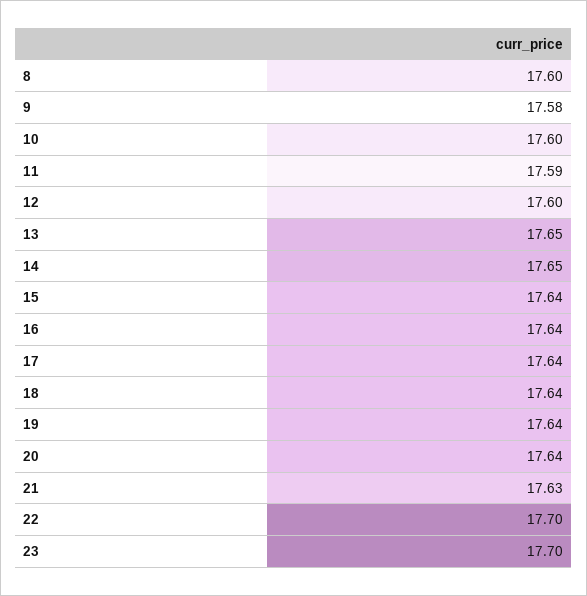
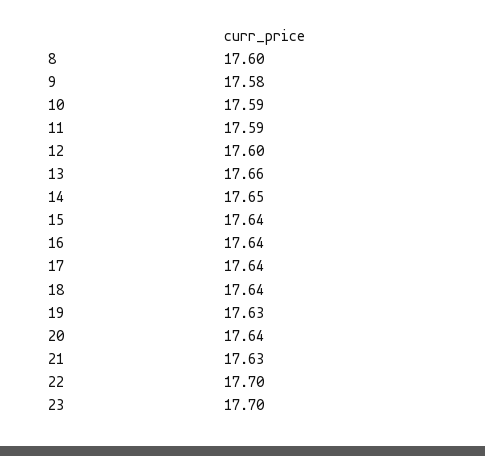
10: 17.6 -> 17.59
13: 17.65 -> 17.66
19: 17.64 -> 17.63

